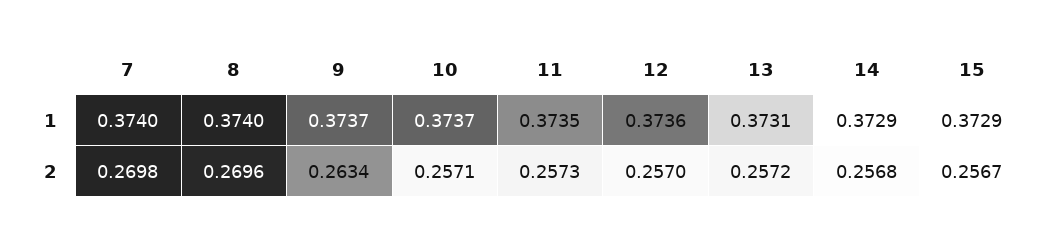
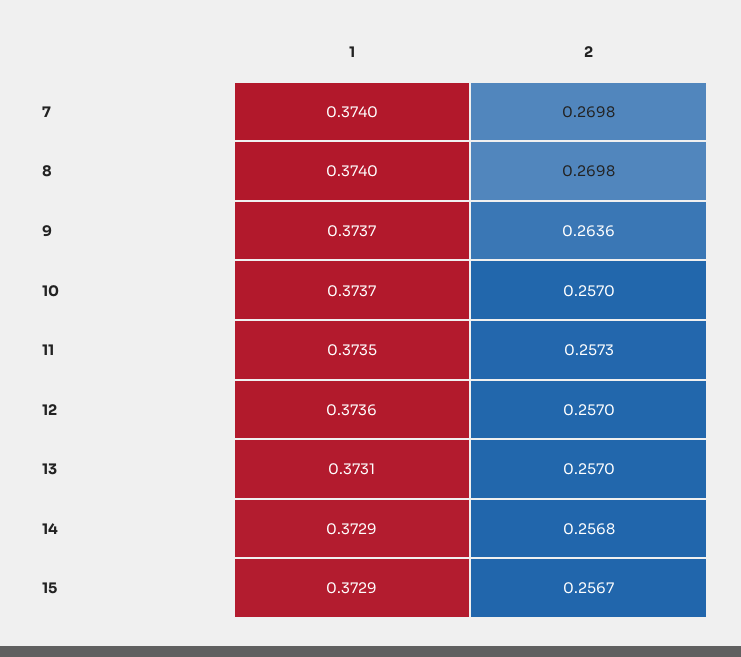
8, 2: 0.2696 -> 0.2698
9, 2: 0.2634 -> 0.2636
10, 2: 0.2571 -> 0.257
13, 2: 0.2572 -> 0.257

